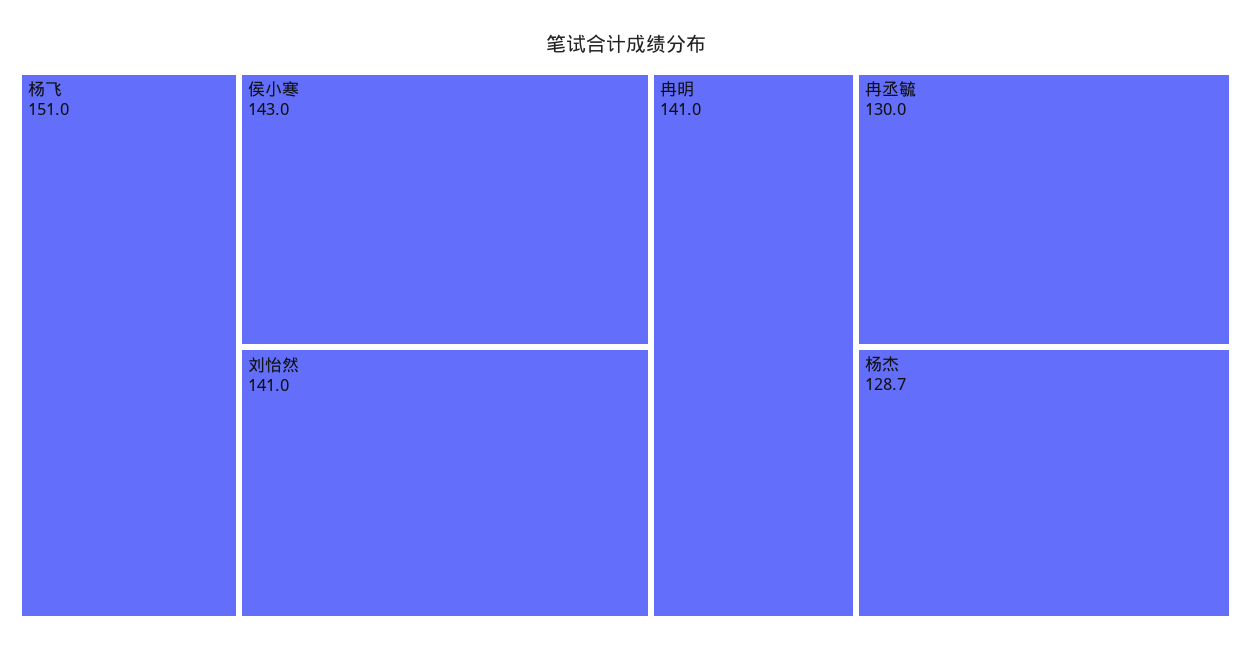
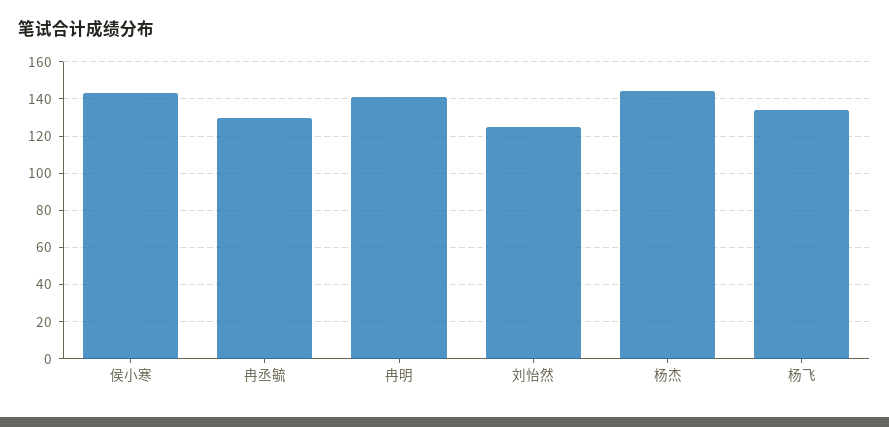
杨飞: 151 -> 135
刘怡然: 141 -> 125
杨杰: 128.7 -> 145

